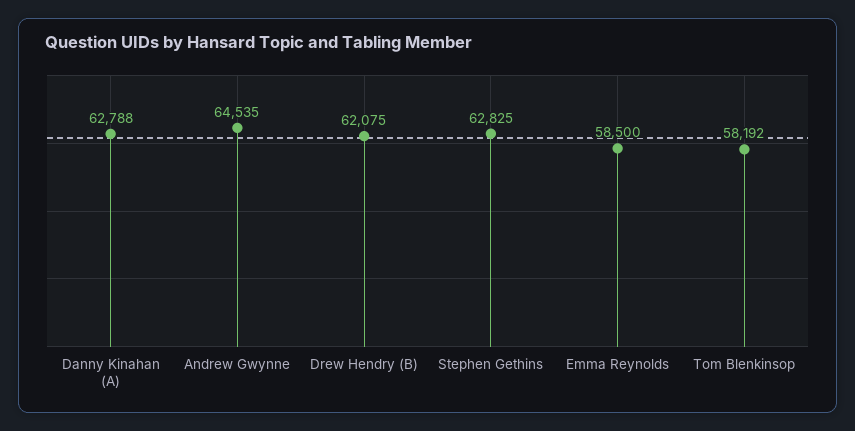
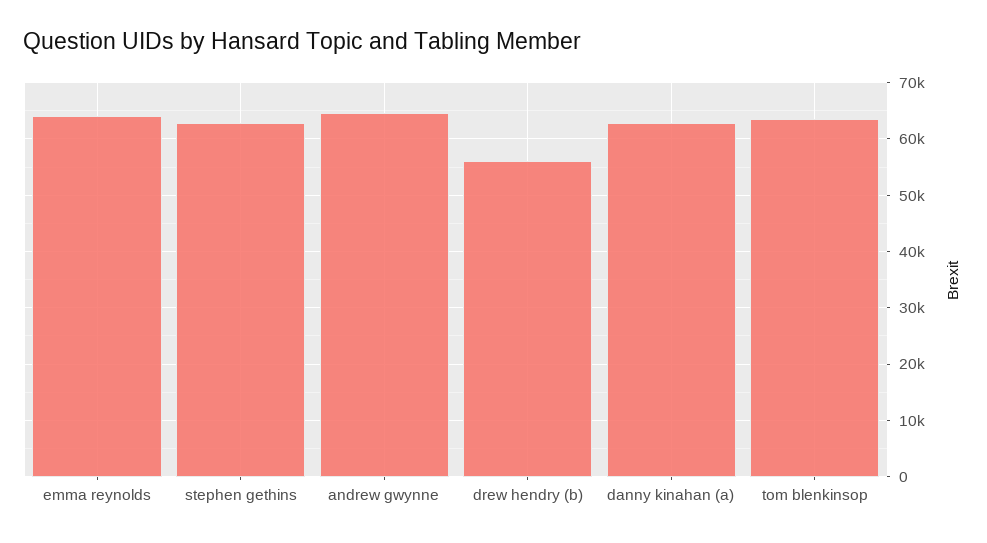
Drew Hendry (B): 62075 -> 56000
Emma Reynolds: 58500 -> 64000
Tom Blenkinsop: 58192 -> 64000

